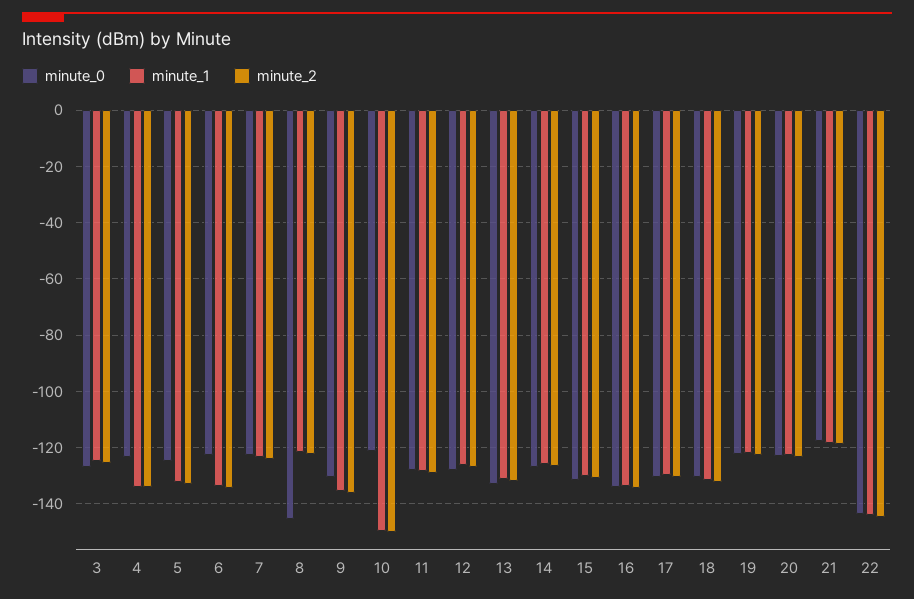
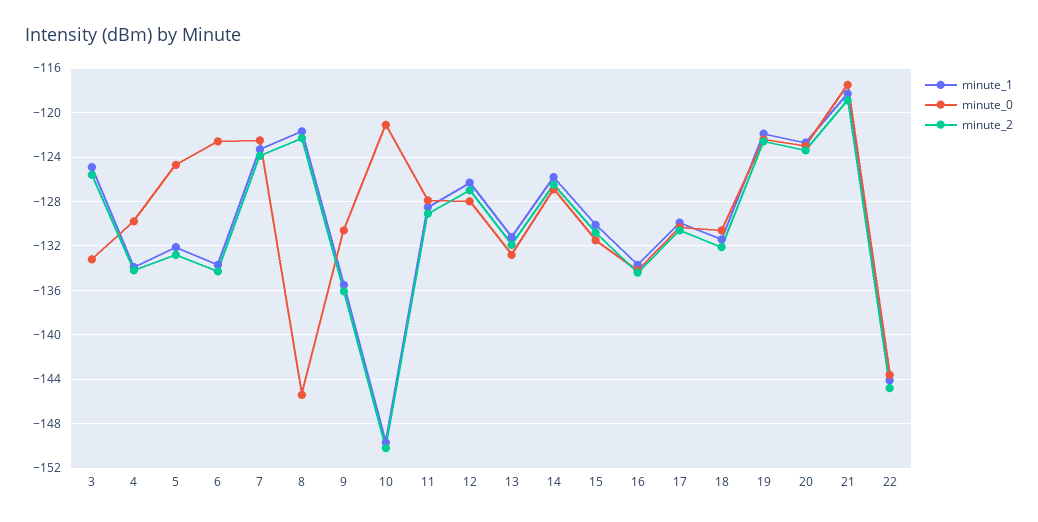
minute_0, 3: -127.5 -> -133
minute_0, 4: -122.5 -> -130

